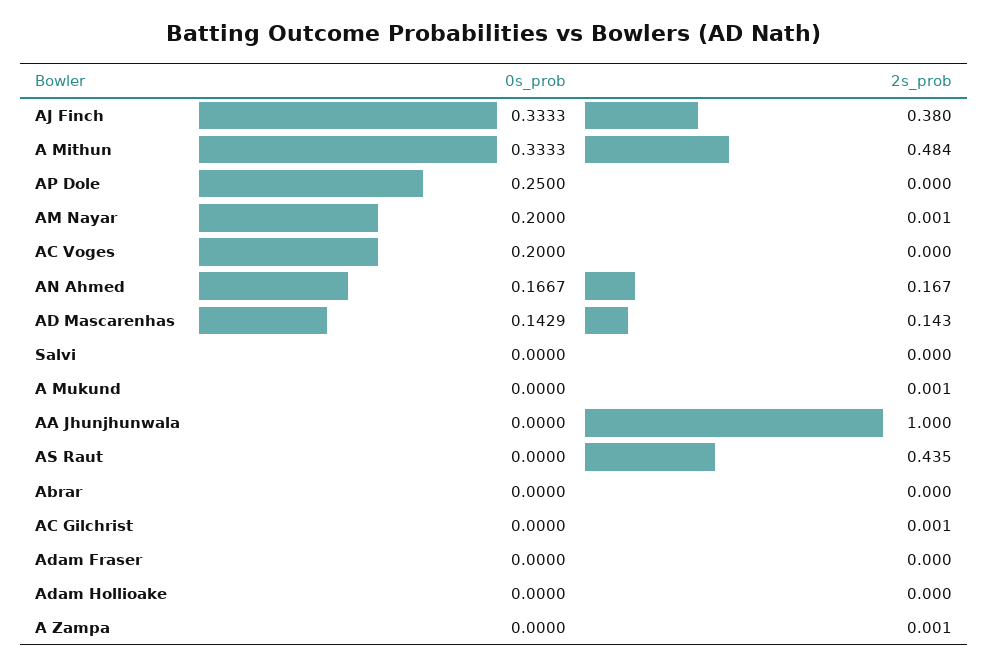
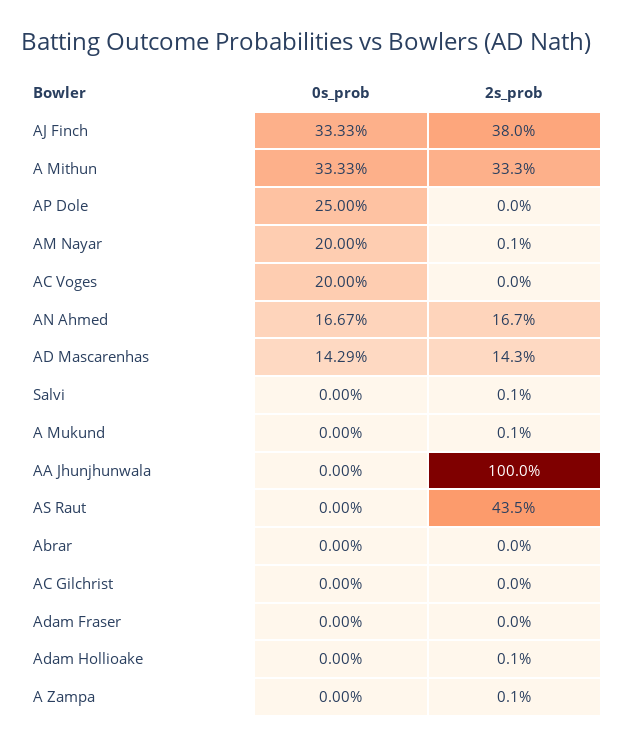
2s_prob, A Mithun: 0.484 -> 0.333
2s_prob, Salvi: 0 -> 0.001
2s_prob, AC Gilchrist: 0.001 -> 0
2s_prob, Adam Hollioake: 0 -> 0.001

